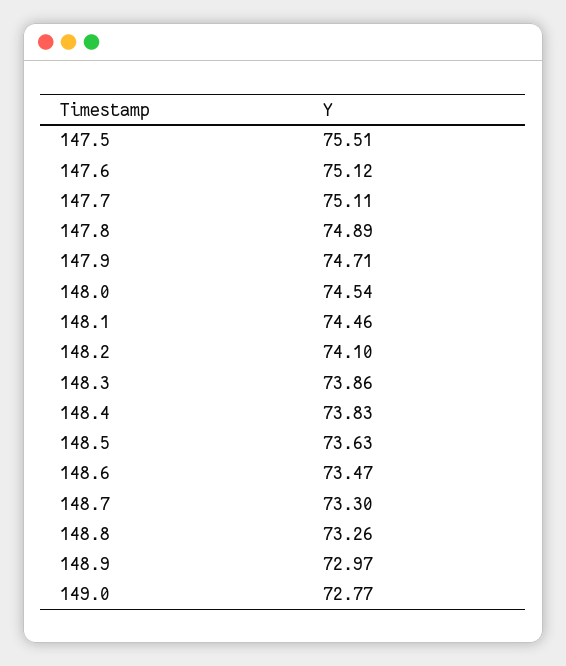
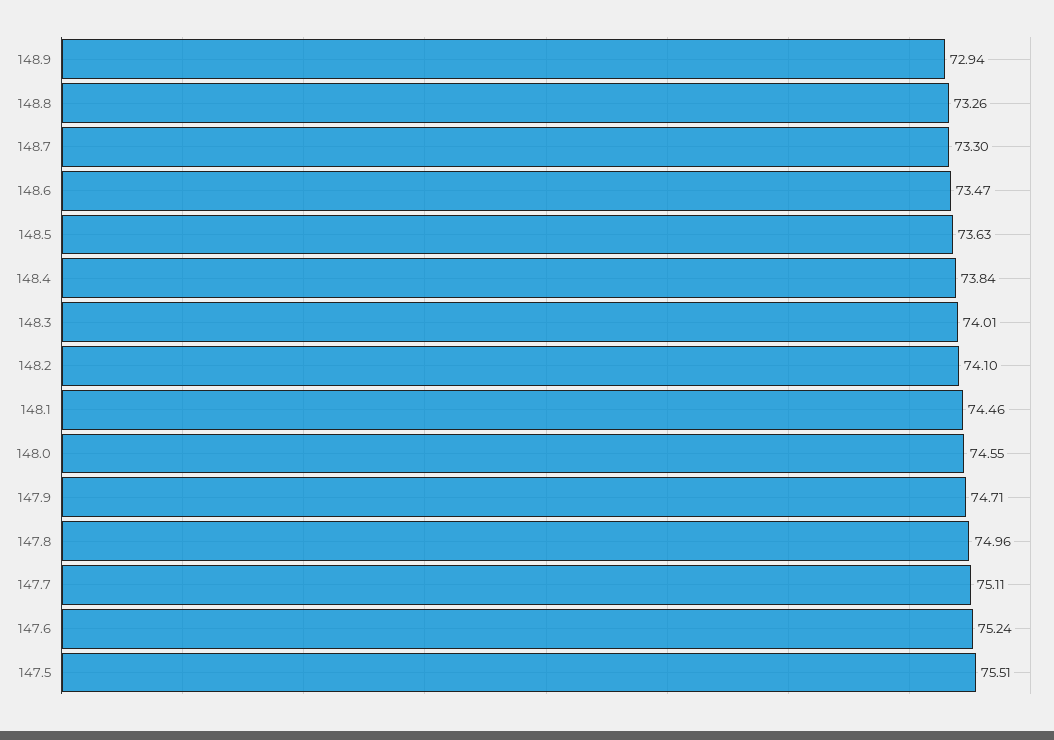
147.6: 75.12 -> 75.24
147.8: 74.89 -> 74.96
148.0: 74.54 -> 74.55
148.3: 73.86 -> 74.01
148.4: 73.83 -> 73.84
148.9: 72.97 -> 72.94
149.0: 72.77 -> none

